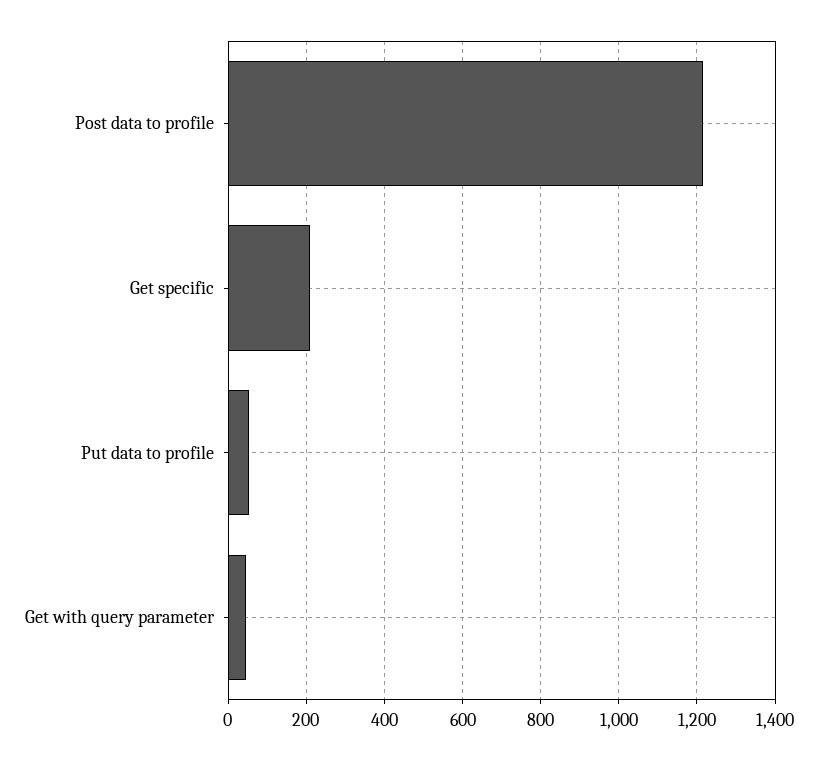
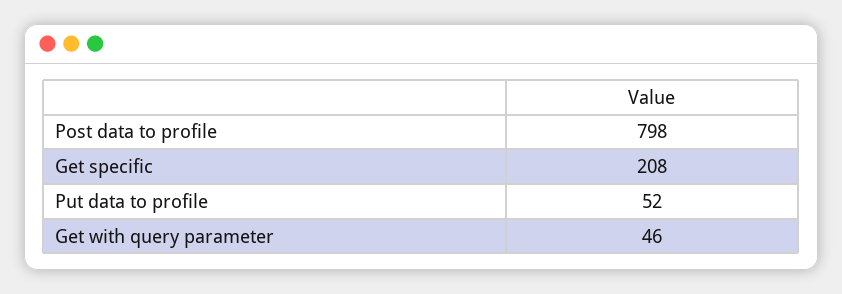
Post data to profile: 1220 -> 798

